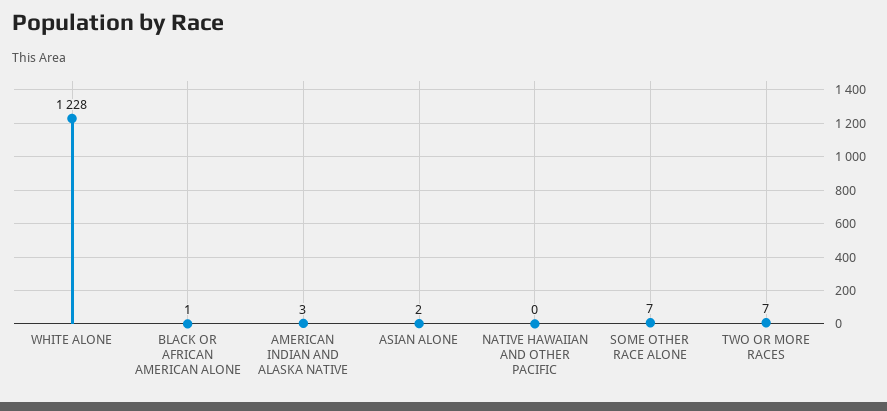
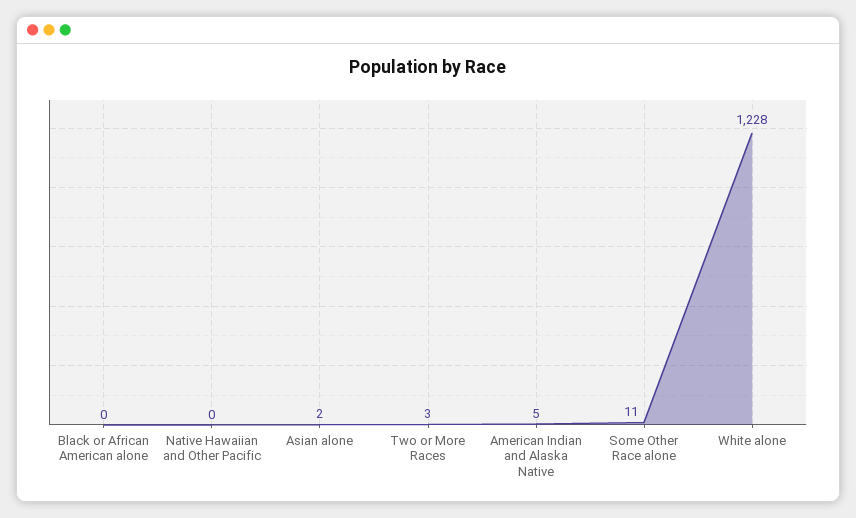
BLACK OR AFRICAN AMERICAN ALONE: 1 -> 0
AMERICAN INDIAN AND ALASKA NATIVE: 3 -> 5
SOME OTHER RACE ALONE: 7 -> 11
TWO OR MORE RACES: 7 -> 3

